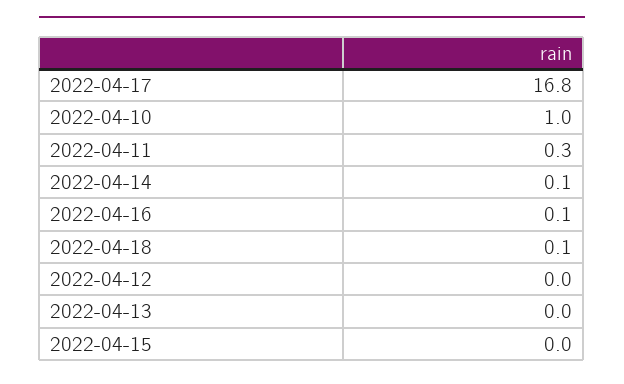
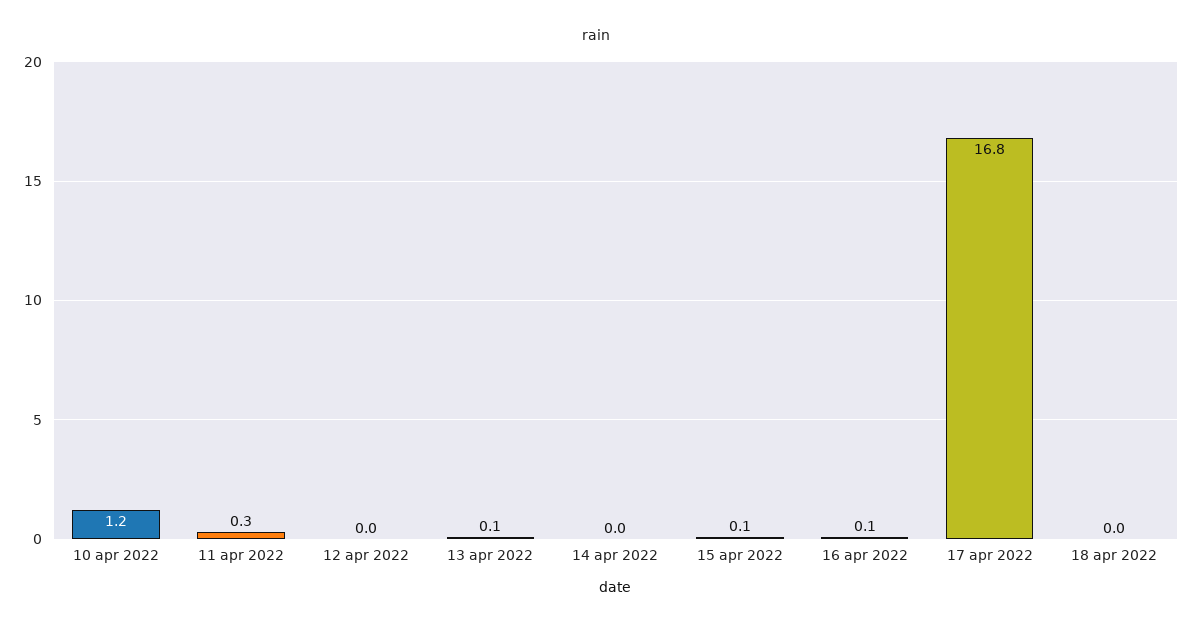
2022-04-10: 1 -> 1.2
2022-04-14: 0.1 -> 0
2022-04-18: 0.1 -> 0
2022-04-13: 0 -> 0.1
2022-04-15: 0 -> 0.1

